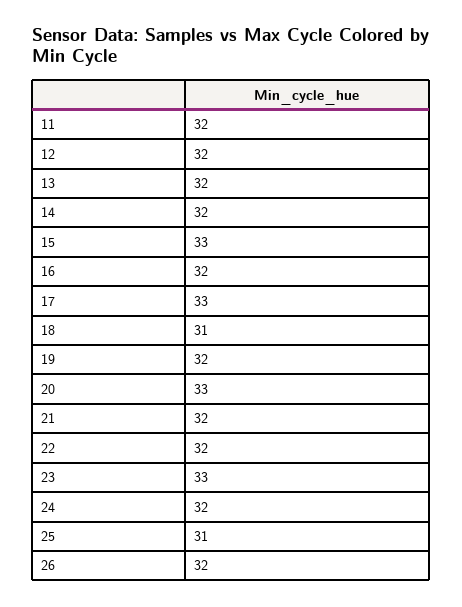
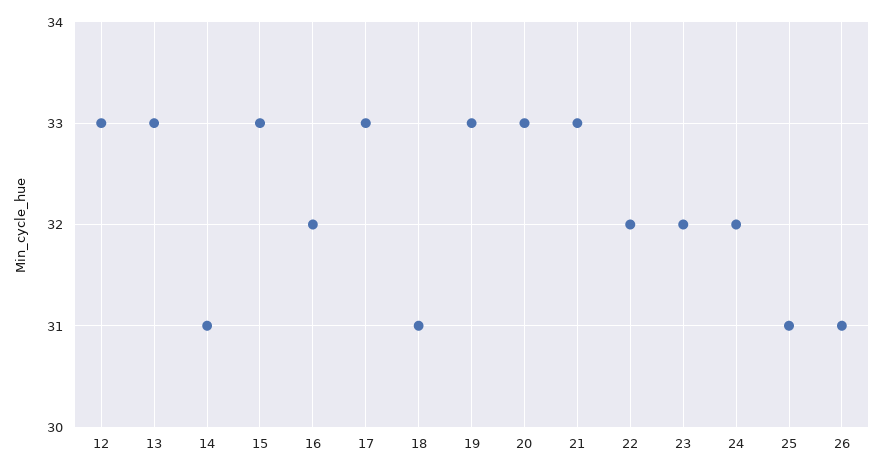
11: 32 -> none
12: 32 -> 33
13: 32 -> 33
14: 32 -> 31
19: 32 -> 33
21: 32 -> 33
23: 33 -> 32
26: 32 -> 31

